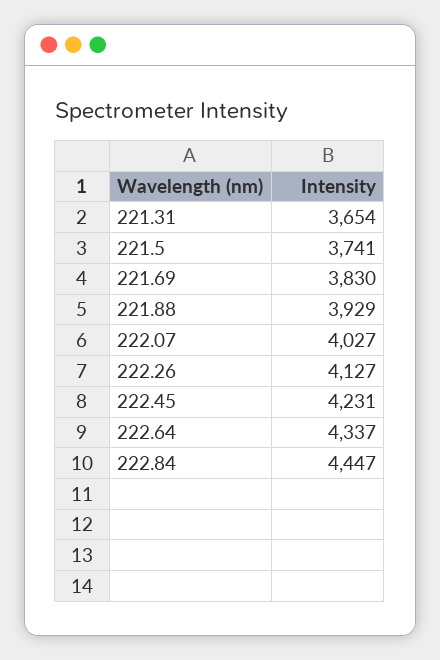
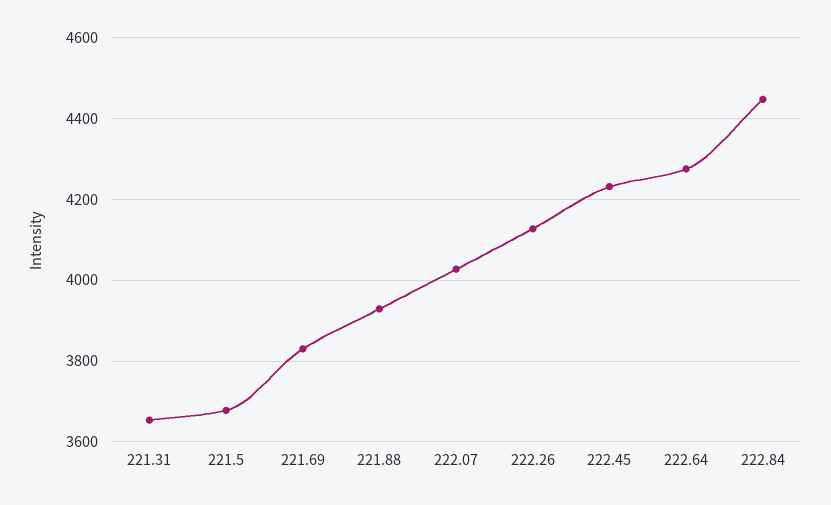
221.5: 3741 -> 3680
222.64: 4337 -> 4280

